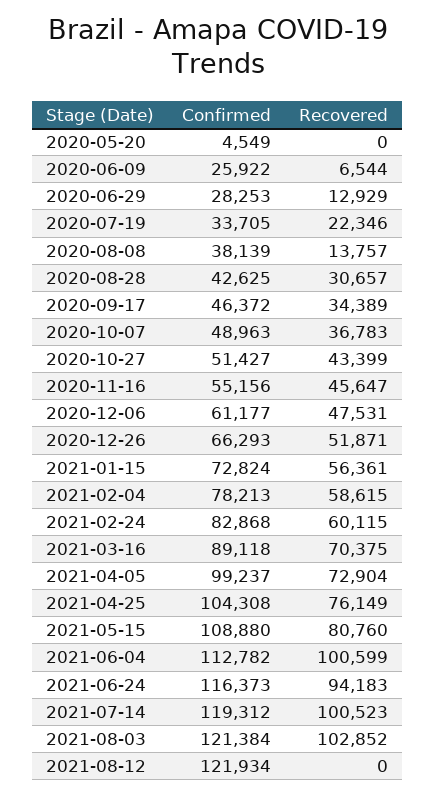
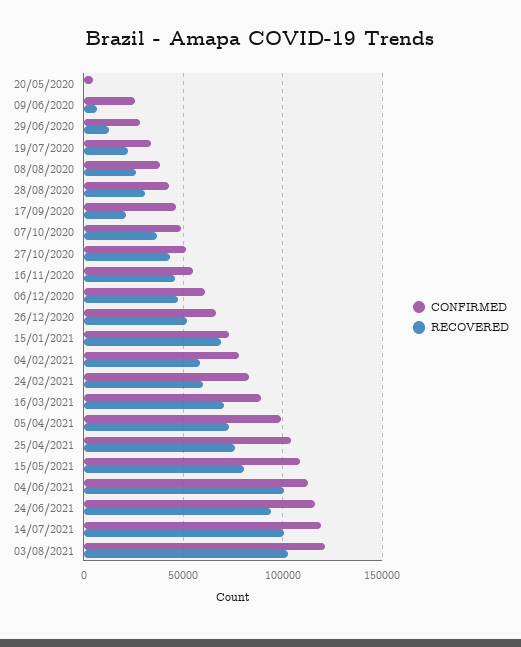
Recovered, 2020-08-08: 13757 -> 25000
Recovered, 2020-09-17: 34389 -> 20000
Recovered, 2021-01-15: 56361 -> 70000
Confirmed, 2021-08-12: 121934 -> none
Recovered, 2021-08-12: 0 -> none

